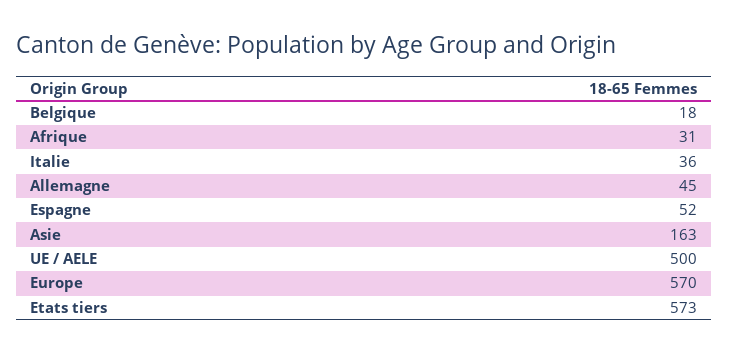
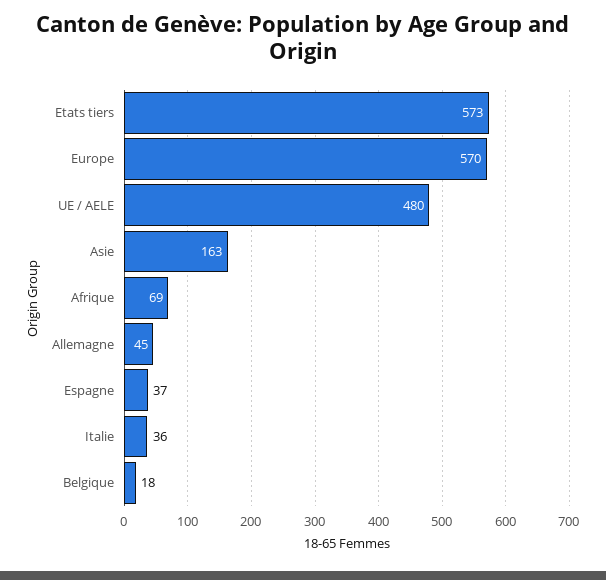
Afrique: 31 -> 69
Espagne: 52 -> 37
UE / AELE: 500 -> 480

